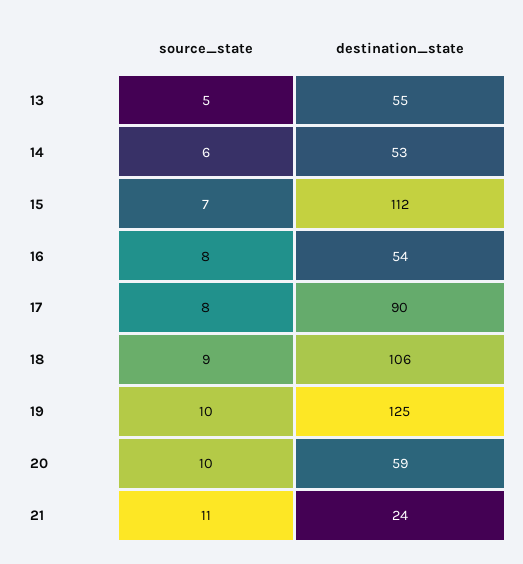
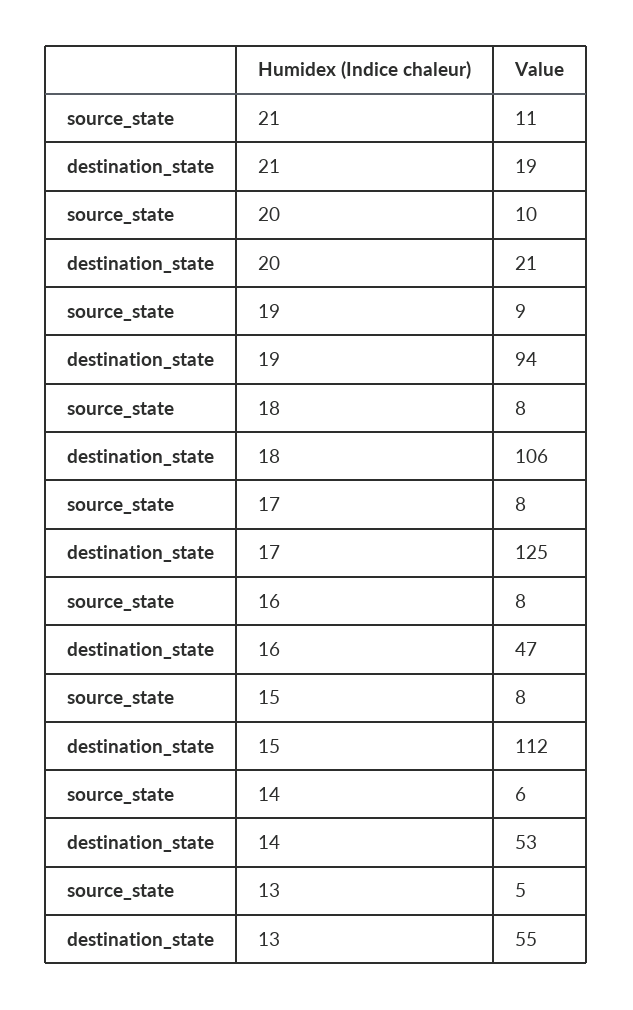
source_state, 15: 7 -> 8
destination_state, 16: 54 -> 47
destination_state, 17: 90 -> 125
source_state, 18: 9 -> 8
source_state, 19: 10 -> 9
destination_state, 19: 125 -> 94
destination_state, 20: 59 -> 21
destination_state, 21: 24 -> 19

